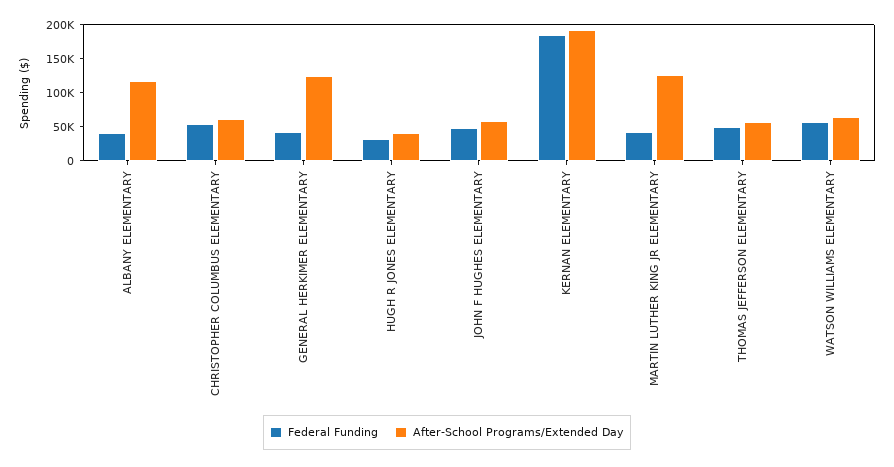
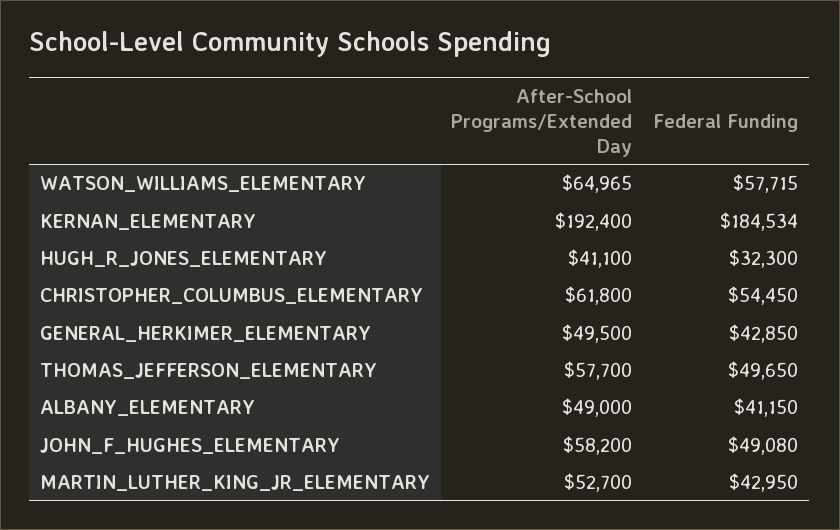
After-School Programs/Extended Day, ALBANY ELEMENTARY: 125000 -> 49000
After-School Programs/Extended Day, GENERAL HERKIMER ELEMENTARY: 125000 -> 49500
After-School Programs/Extended Day, MARTIN LUTHER KING JR ELEMENTARY: 125000 -> 52700

